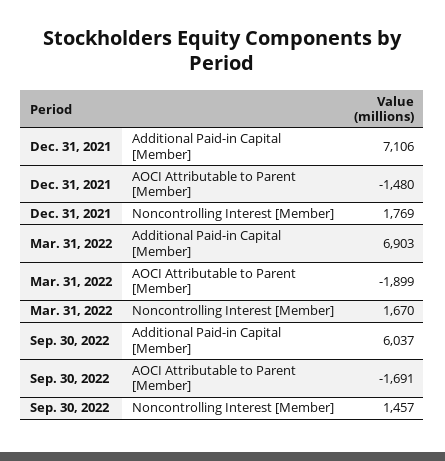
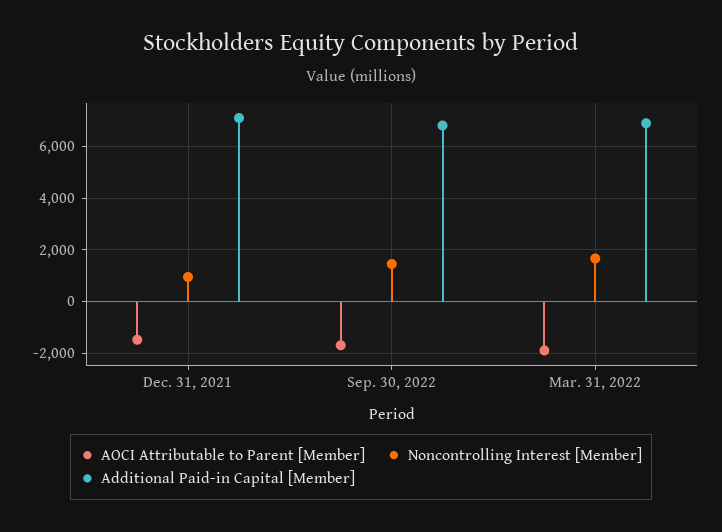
Noncontrolling Interest [Member], Dec. 31, 2021: 1769 -> 1000
Additional Paid-in Capital [Member], Sep. 30, 2022: 6037 -> 6750

